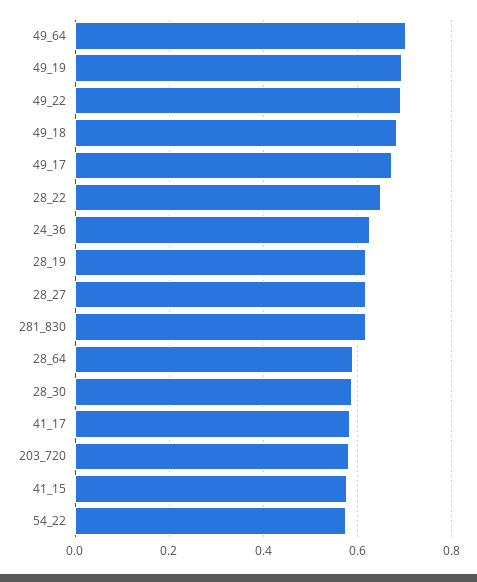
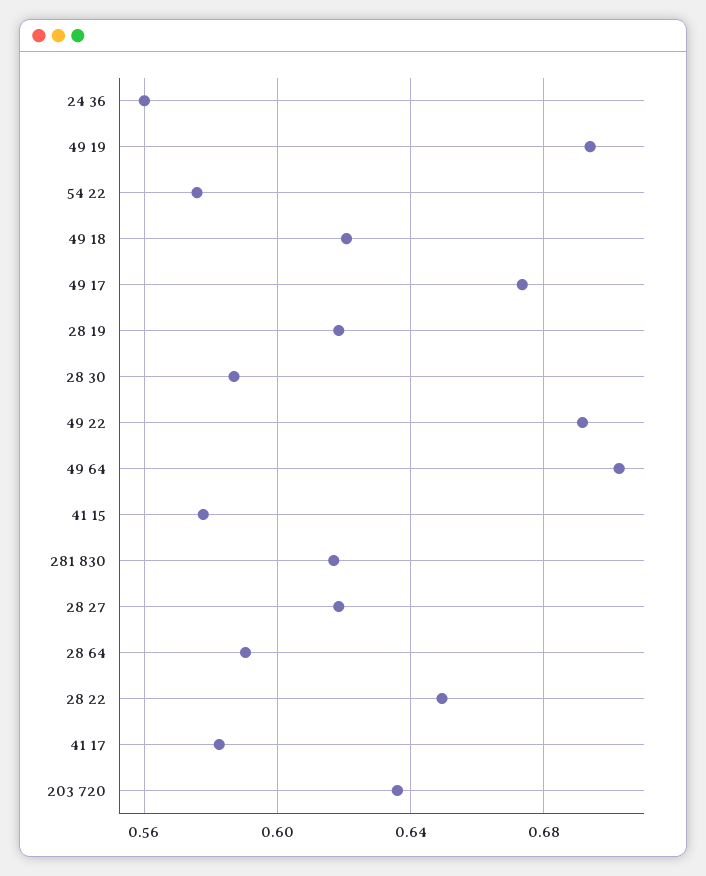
49_18: 0.68 -> 0.62
24_36: 0.62 -> 0.56
203_720: 0.58 -> 0.635

